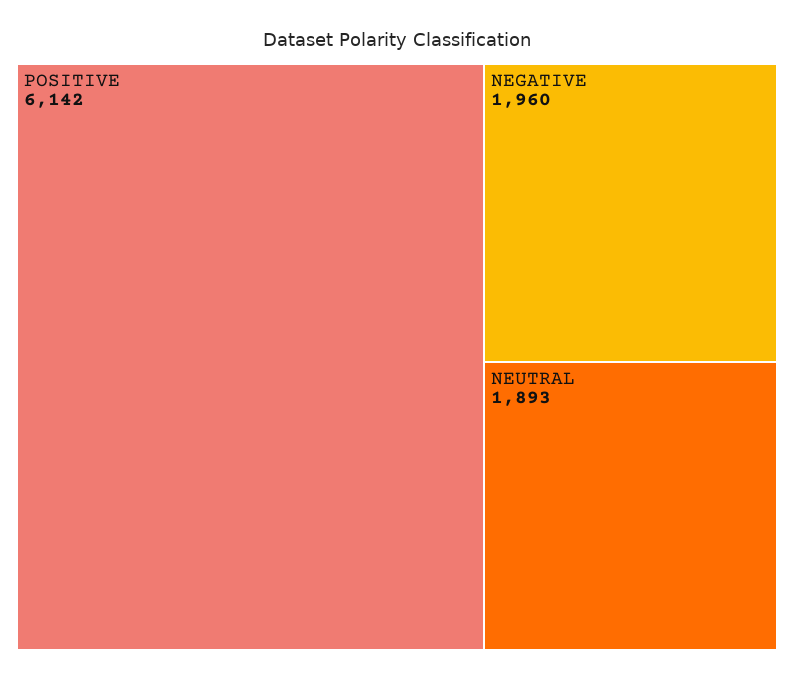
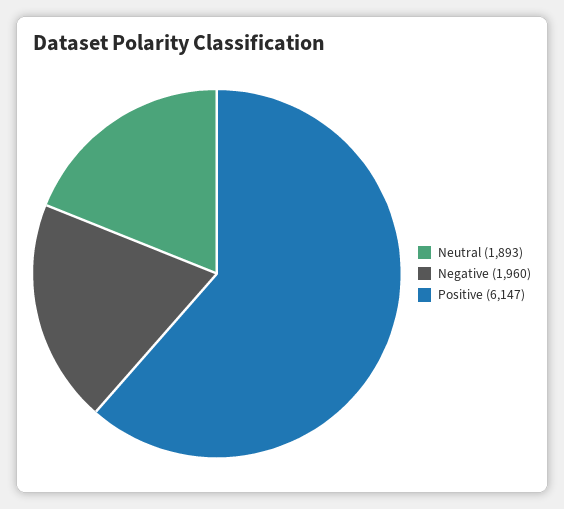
POSITIVE: 6142 -> 6147

